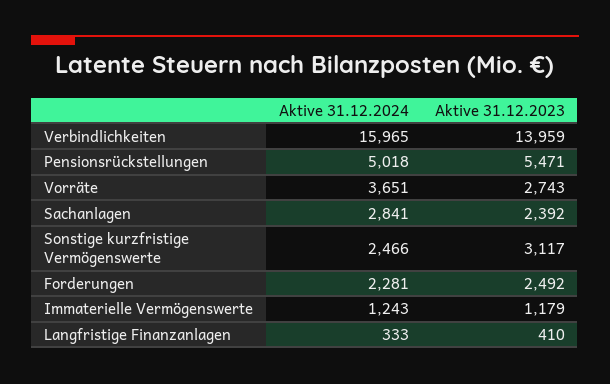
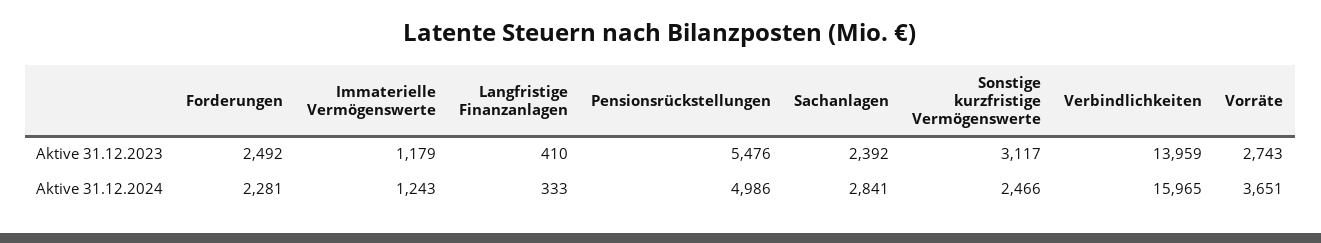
Aktive 31.12.2024, Pensionsrückstellungen: 5018 -> 4986
Aktive 31.12.2023, Pensionsrückstellungen: 5471 -> 5476

